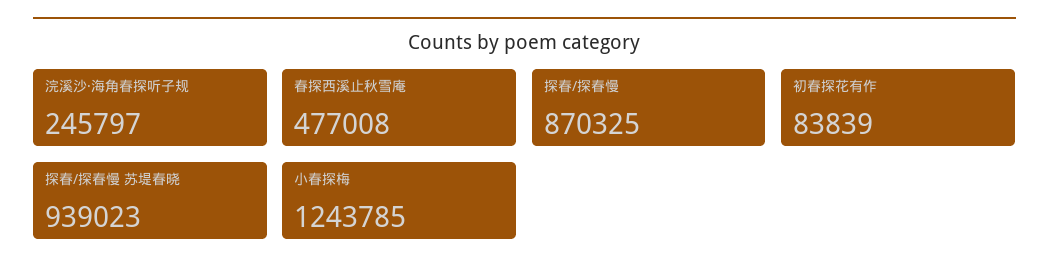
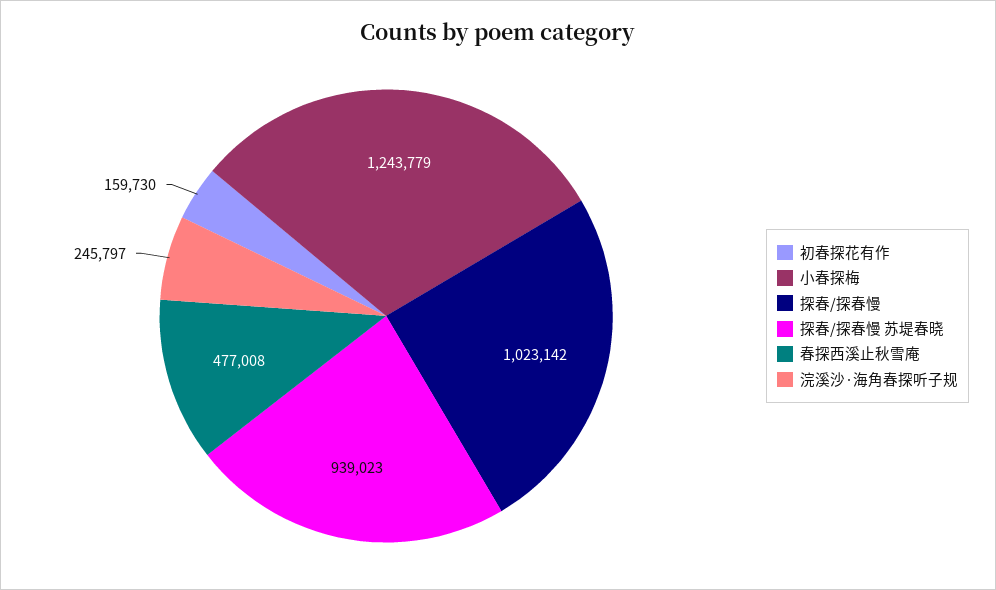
探春/探春慢: 870325 -> 1023142
初春探花有作: 83839 -> 159730
小春探梅: 1243785 -> 1243779

